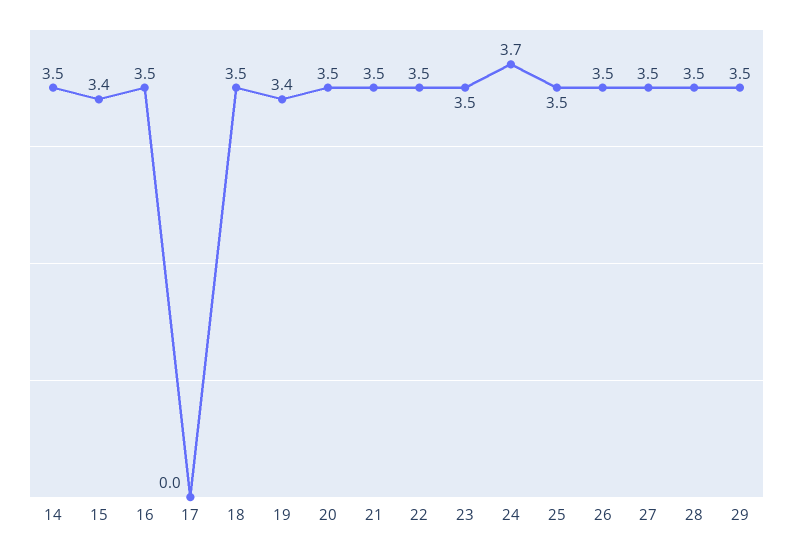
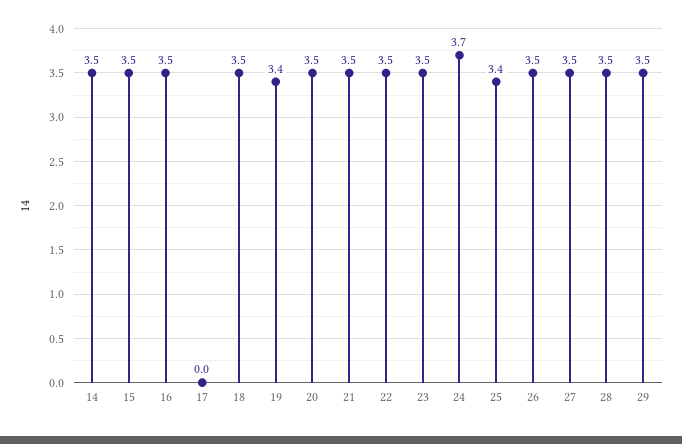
15: 3.4 -> 3.5
25: 3.5 -> 3.4

